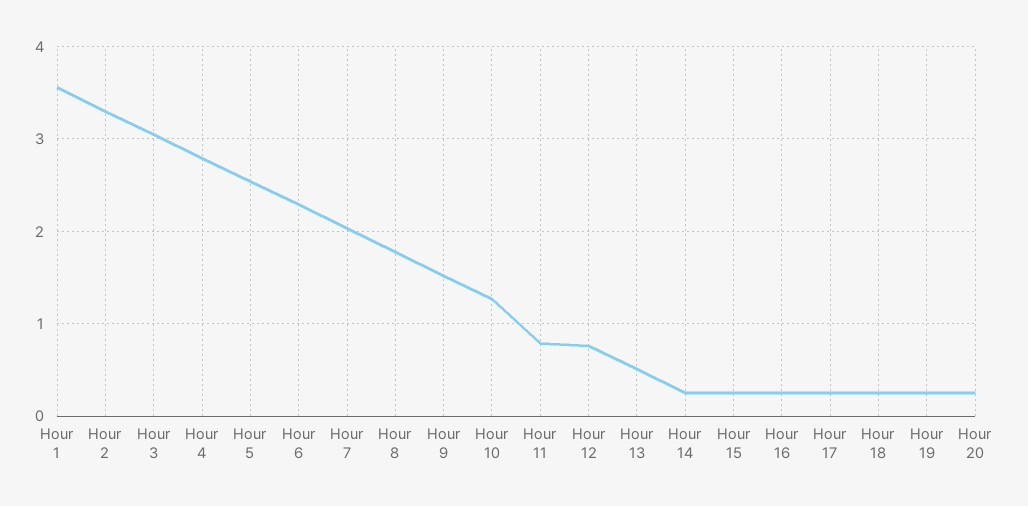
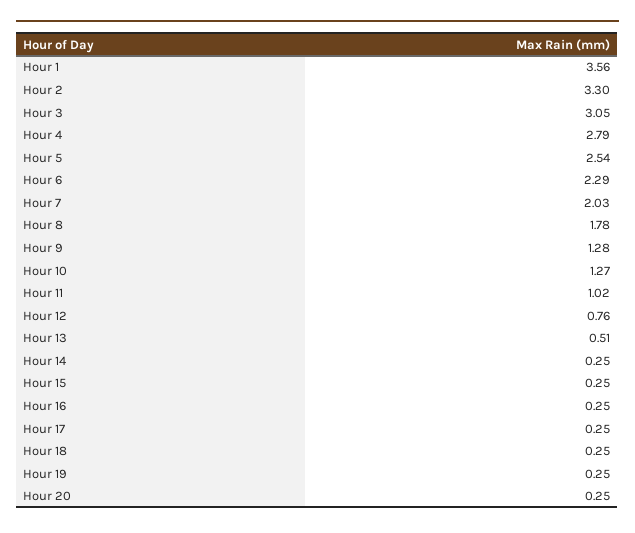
Hour 9: 1.5 -> 1.28
Hour 11: 0.8 -> 1.02

